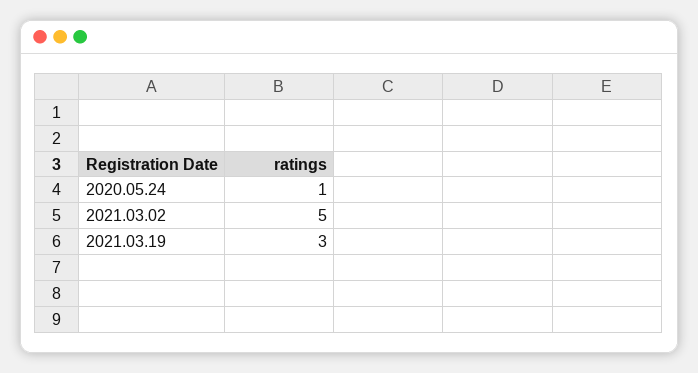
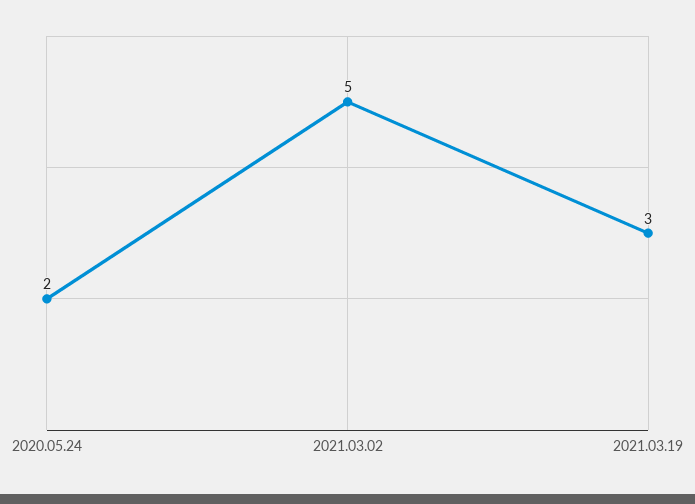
2020.05.24: 1 -> 2

